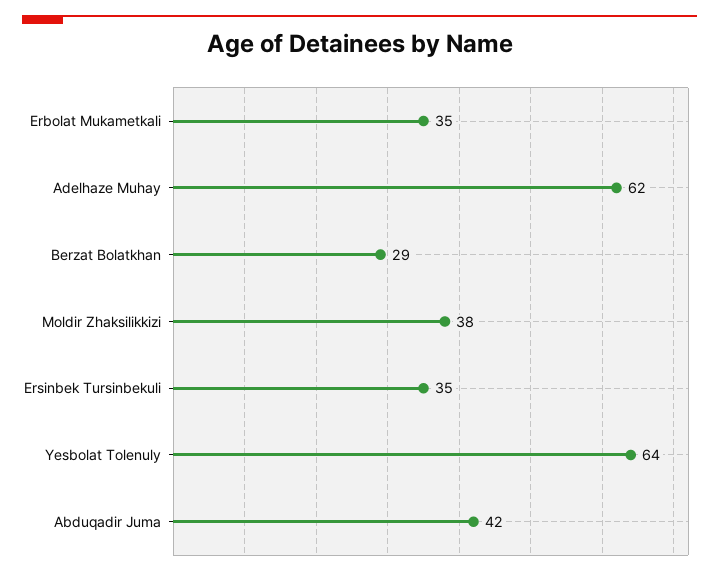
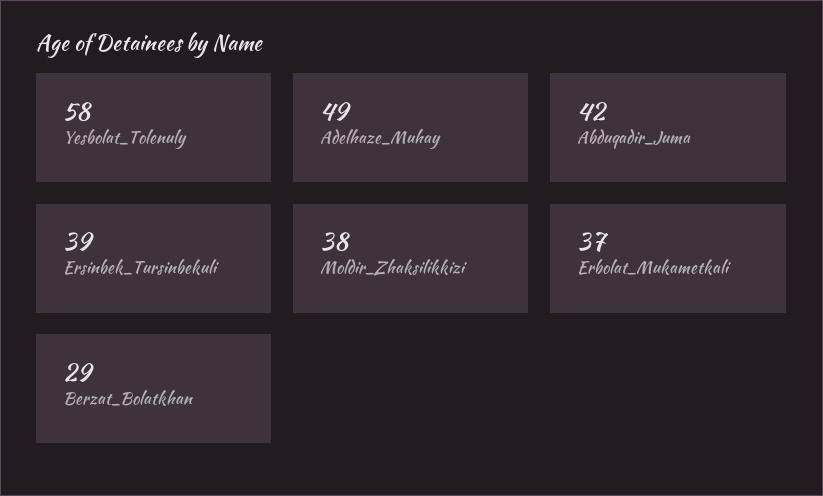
Erbolat Mukametkali: 35 -> 37
Adelhaze Muhay: 62 -> 49
Ersinbek Tursinbekuli: 35 -> 39
Yesbolat Tolenuly: 64 -> 58

